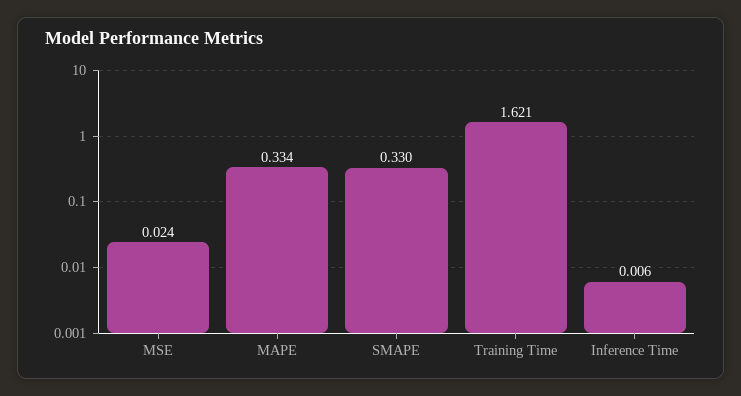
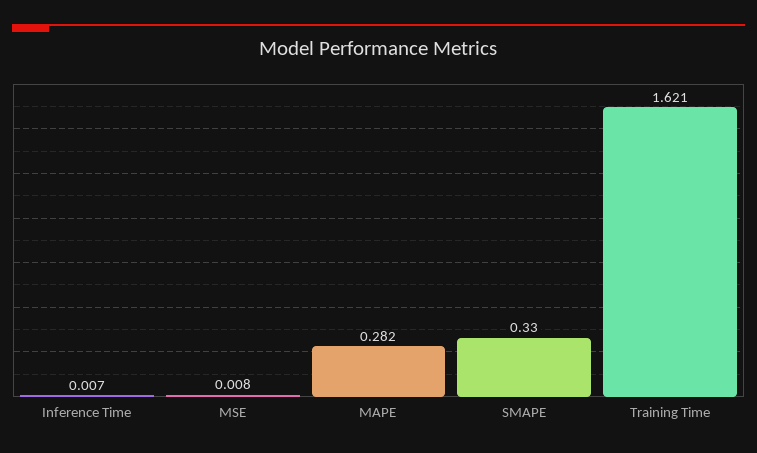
MSE: 0.024 -> 0.008
MAPE: 0.334 -> 0.282
Inference Time: 0.006 -> 0.007

